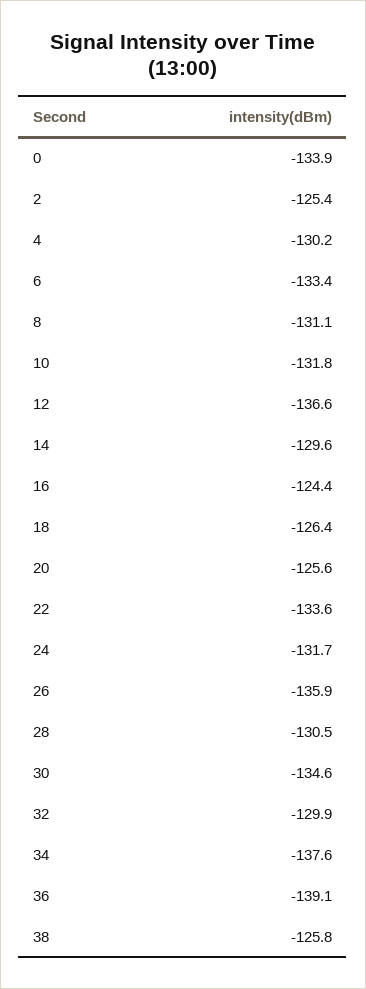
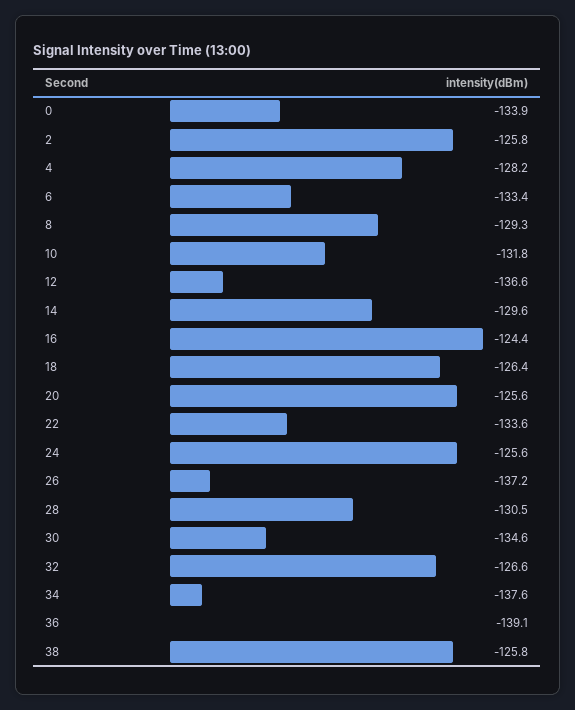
2: -125.4 -> -125.8
4: -130.2 -> -128.2
8: -131.1 -> -129.3
24: -131.7 -> -125.6
26: -135.9 -> -137.2
32: -129.9 -> -126.6

